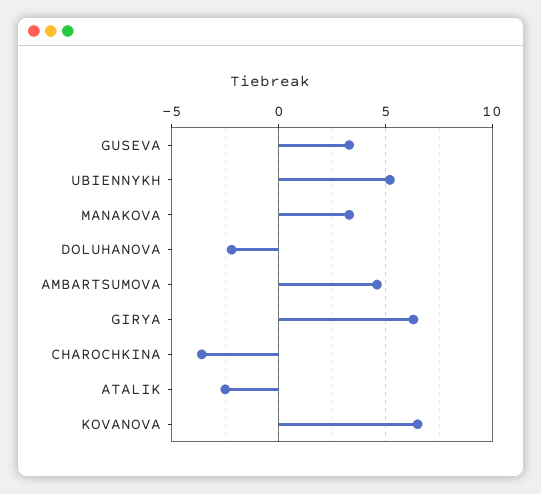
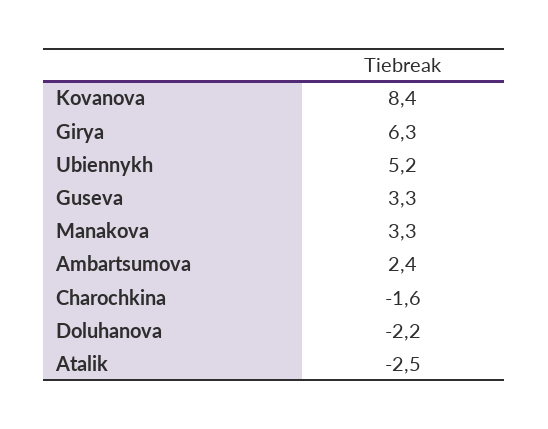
AMBARTSUMOVA: 4.5 -> 2.4
CHAROCHKINA: -3.5 -> -1.6
KOVANOVA: 6.5 -> 8.4

